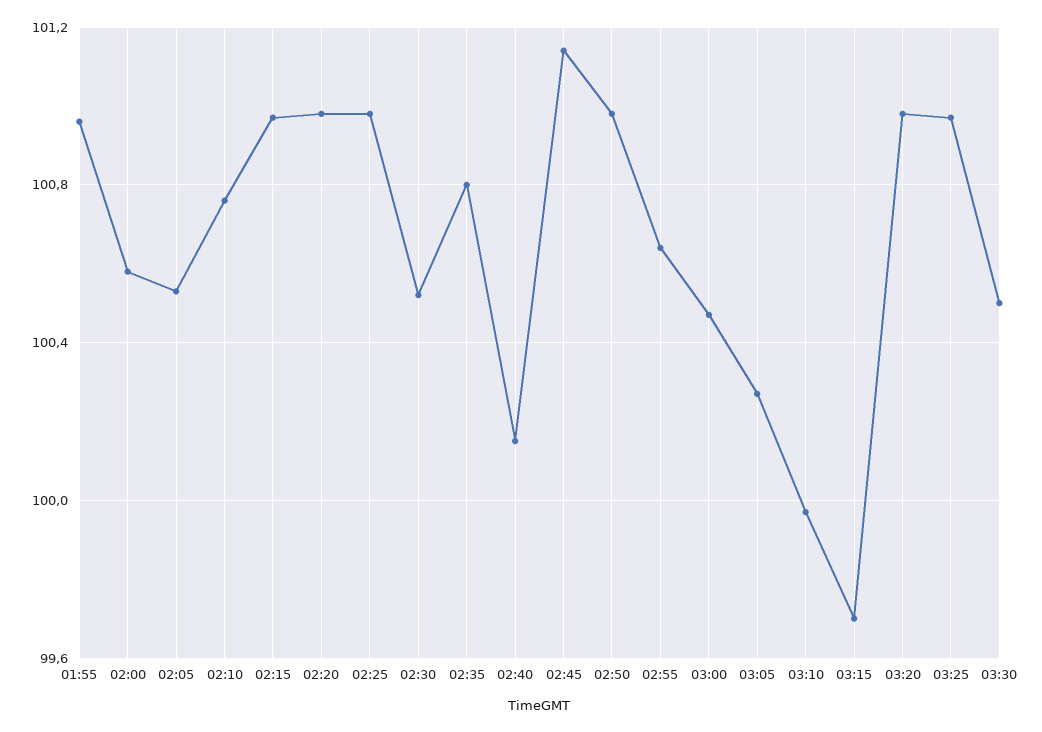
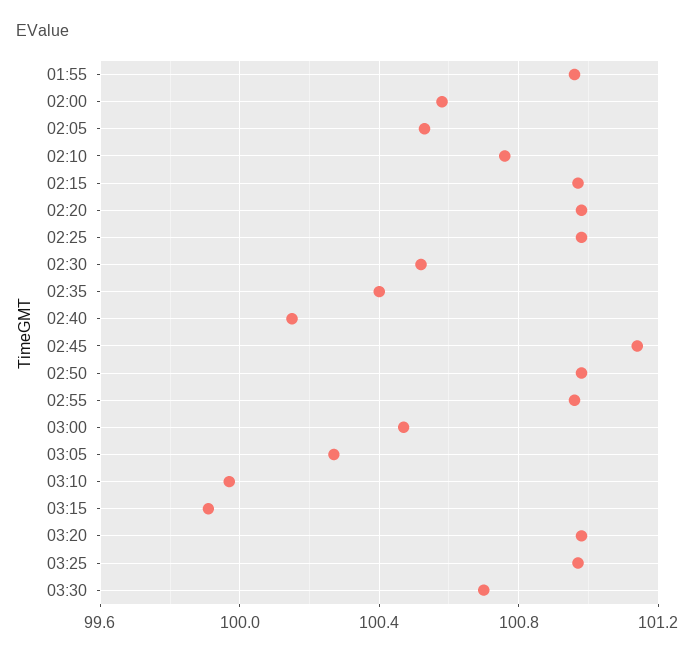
02:35: 100.8 -> 100.4
02:55: 100.65 -> 100.95
03:15: 99.7 -> 99.9
03:30: 100.5 -> 100.7

